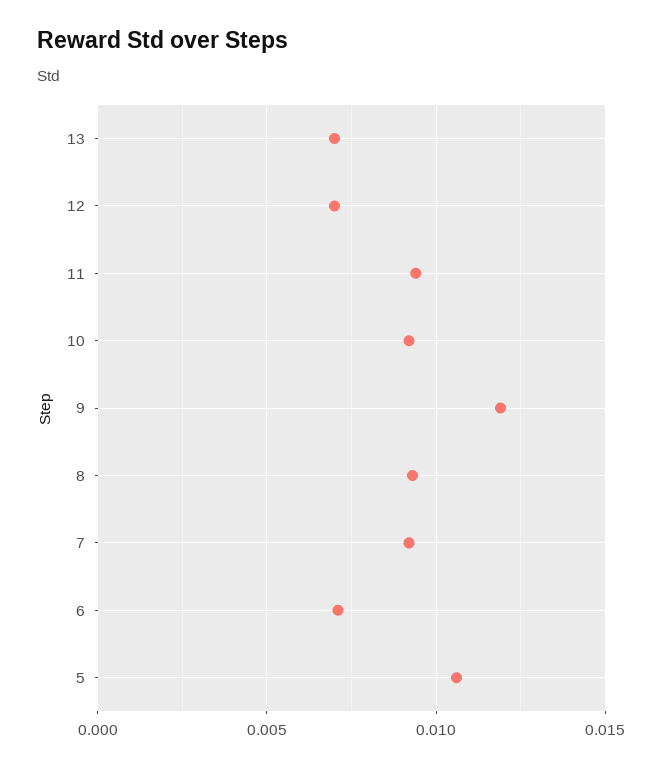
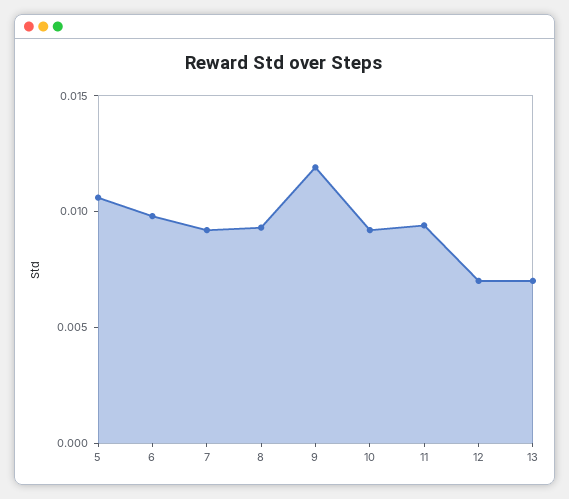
6: 0.007 -> 0.01

